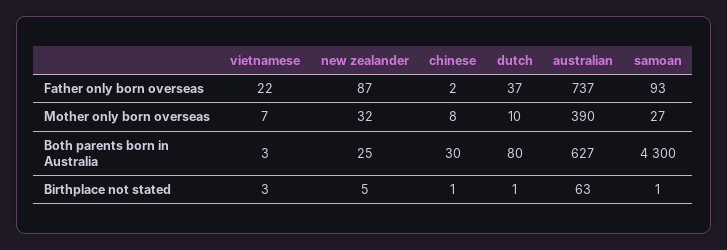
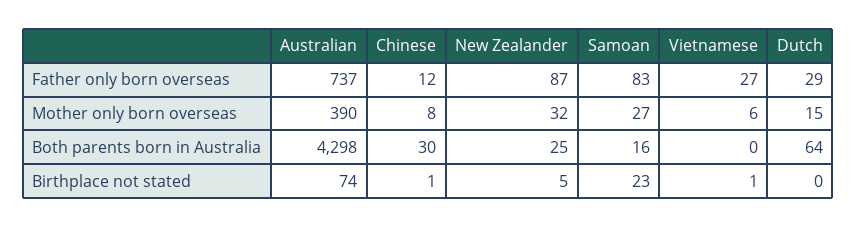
vietnamese, Father only born overseas: 22 -> 27
chinese, Father only born overseas: 2 -> 12
dutch, Father only born overseas: 37 -> 29
samoan, Father only born overseas: 93 -> 83
vietnamese, Mother only born overseas: 7 -> 6
dutch, Mother only born overseas: 10 -> 15
vietnamese, Both parents born in Australia: 3 -> 0
dutch, Both parents born in Australia: 80 -> 64
australian, Both parents born in Australia: 627 -> 4298
samoan, Both parents born in Australia: 4300 -> 16
vietnamese, Birthplace not stated: 3 -> 1
dutch, Birthplace not stated: 1 -> 0
australian, Birthplace not stated: 63 -> 74
samoan, Birthplace not stated: 1 -> 23

